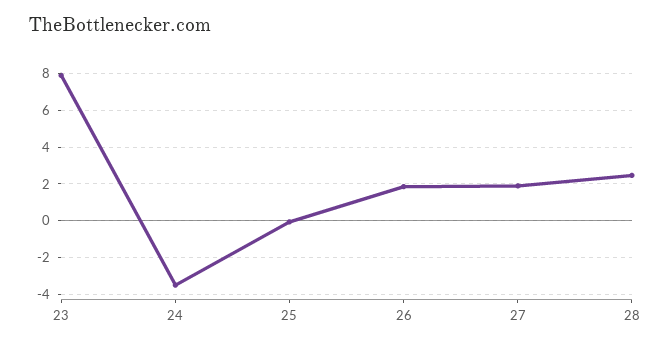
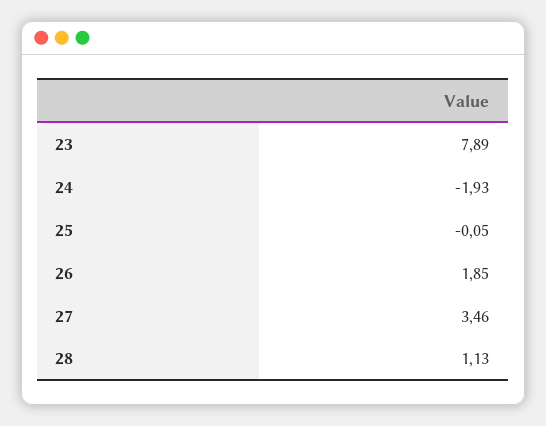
24: -3.5 -> -1.93
27: 2 -> 3.46
28: 2.5 -> 1.13

